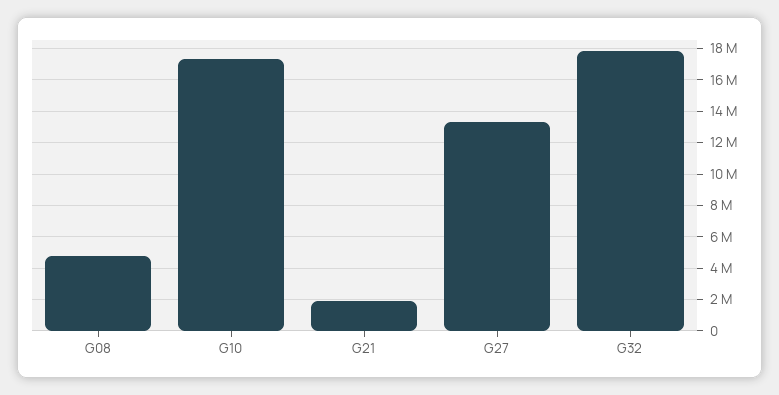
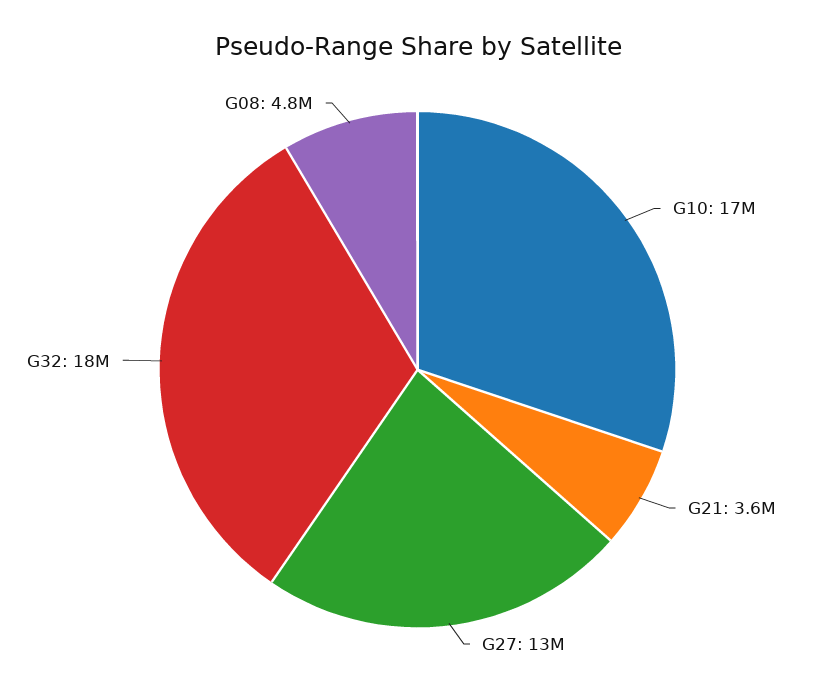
G21: 2000000 -> 3600000

